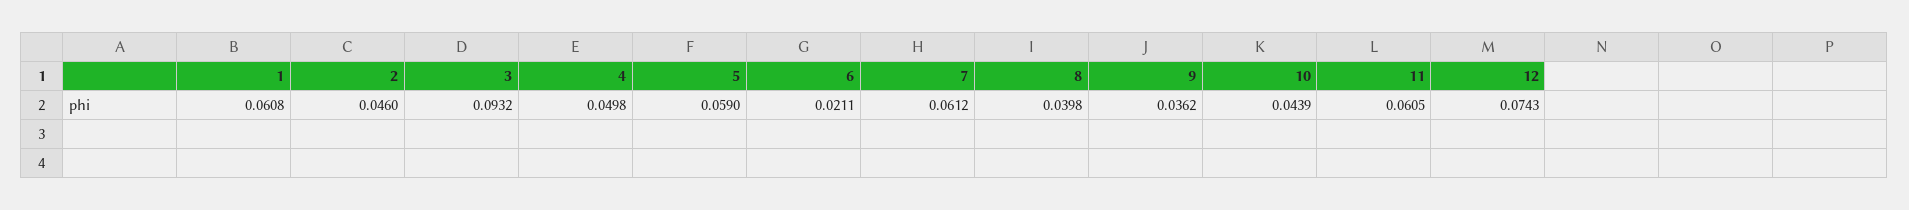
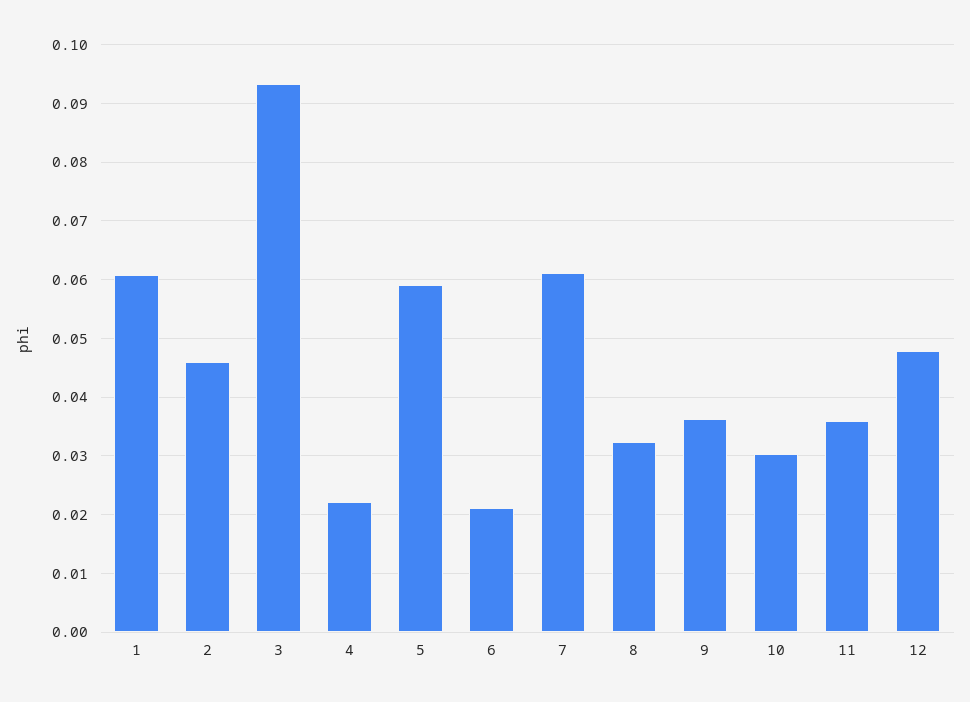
4: 0.0498 -> 0.022
8: 0.0398 -> 0.032
10: 0.0439 -> 0.03
11: 0.0605 -> 0.036
12: 0.0743 -> 0.048

